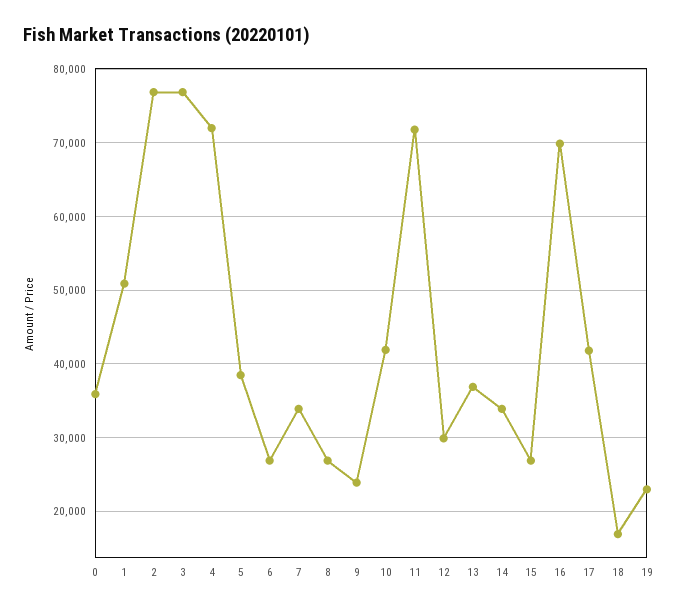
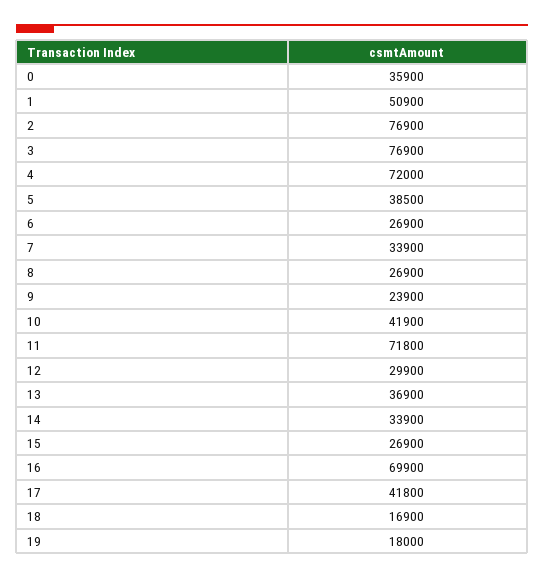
19: 23000 -> 18000

